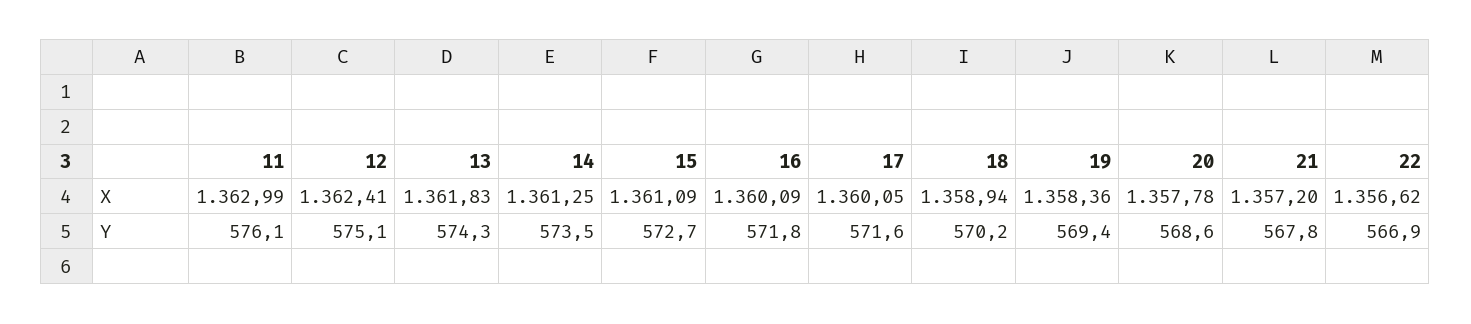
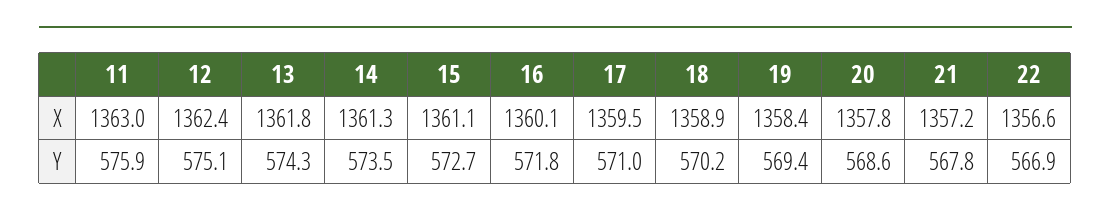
17, X: 1360.05 -> 1359.5
11, Y: 576.1 -> 575.9
17, Y: 571.6 -> 571

